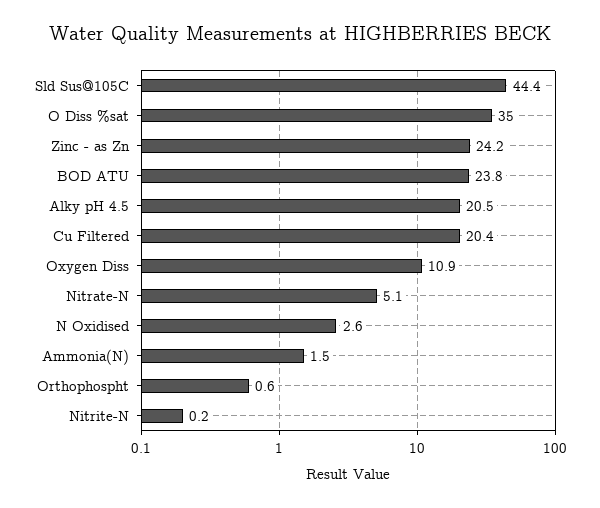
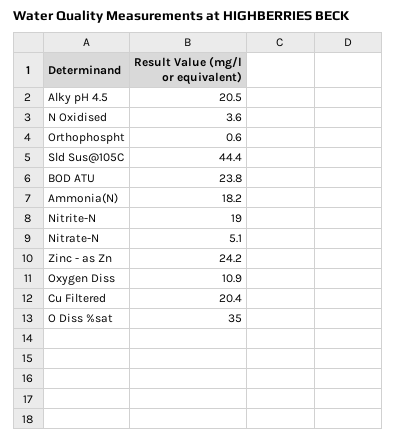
N Oxidised: 2.6 -> 3.6
Ammonia(N): 1.5 -> 18.2
Nitrite-N: 0.2 -> 19

